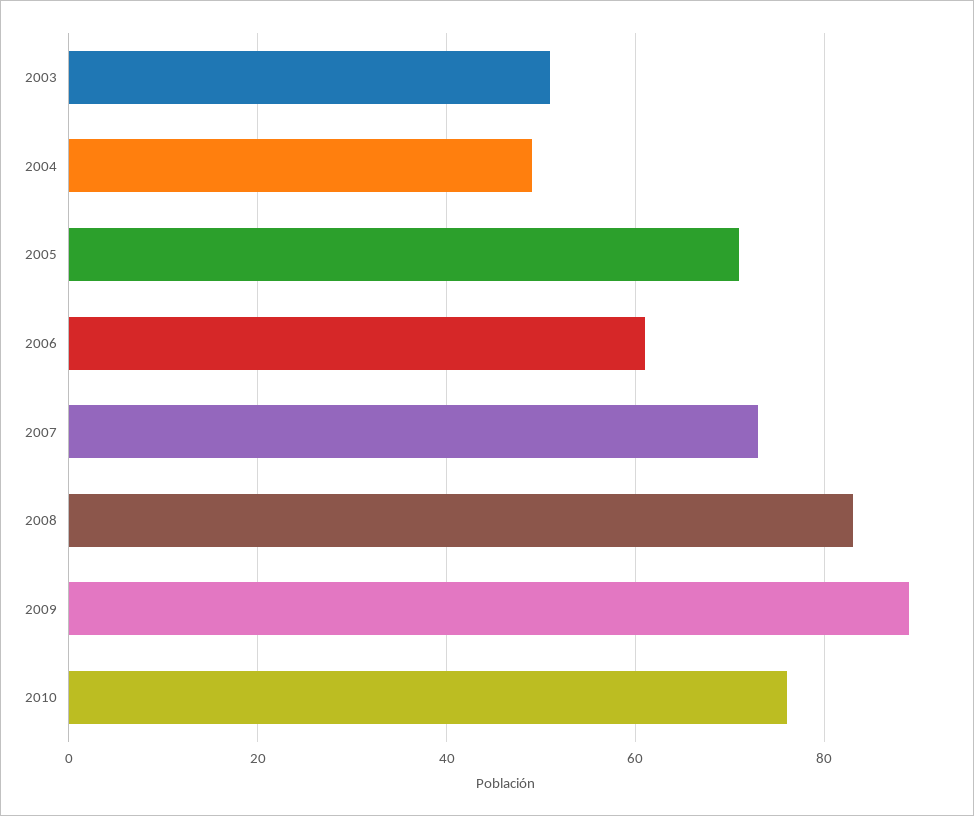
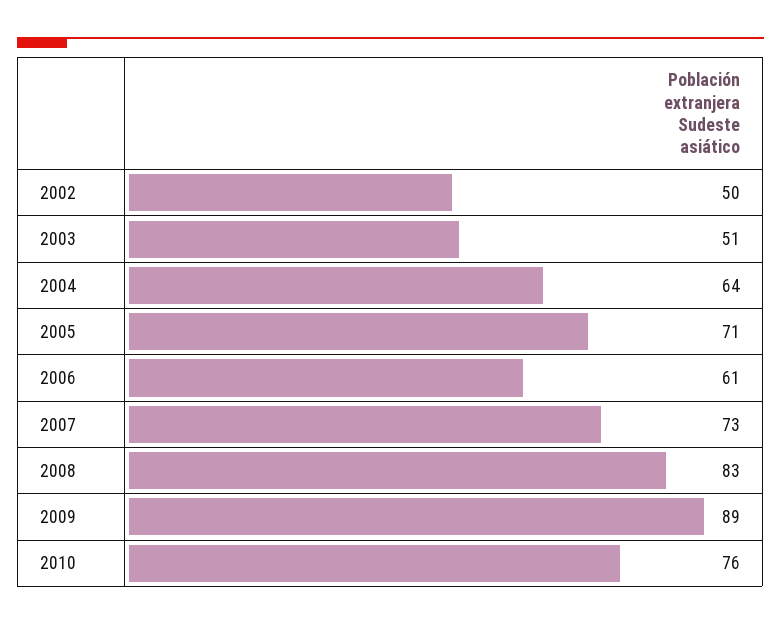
2004: 50 -> 64
2002: none -> 50

